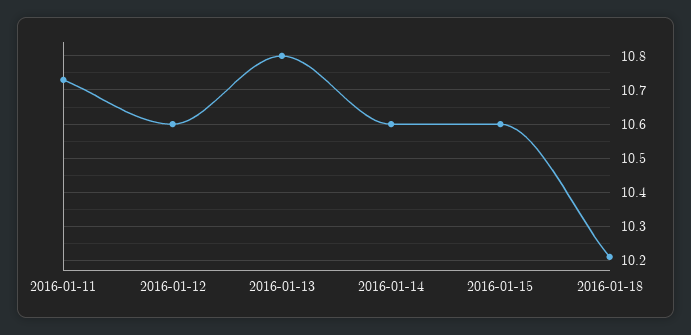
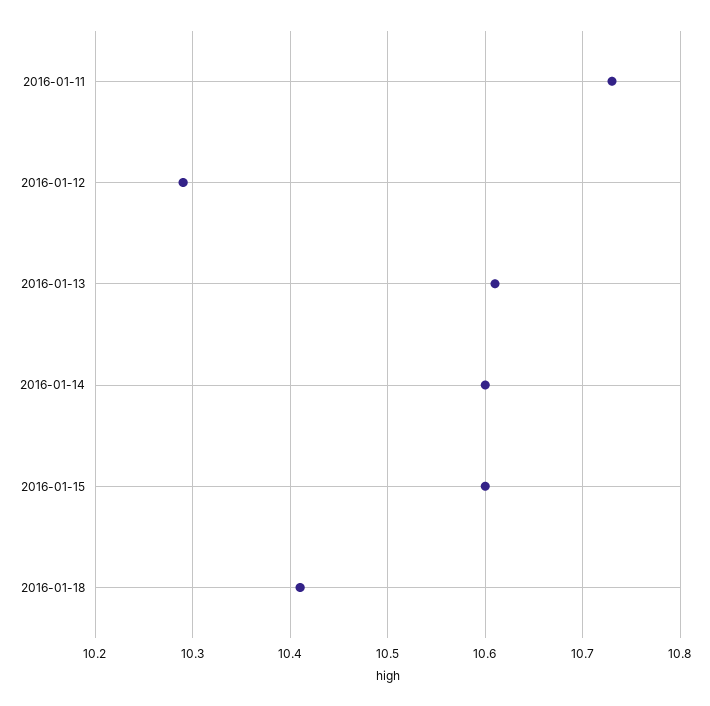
2016-01-12: 10.6 -> 10.29
2016-01-13: 10.8 -> 10.61
2016-01-18: 10.2 -> 10.41

